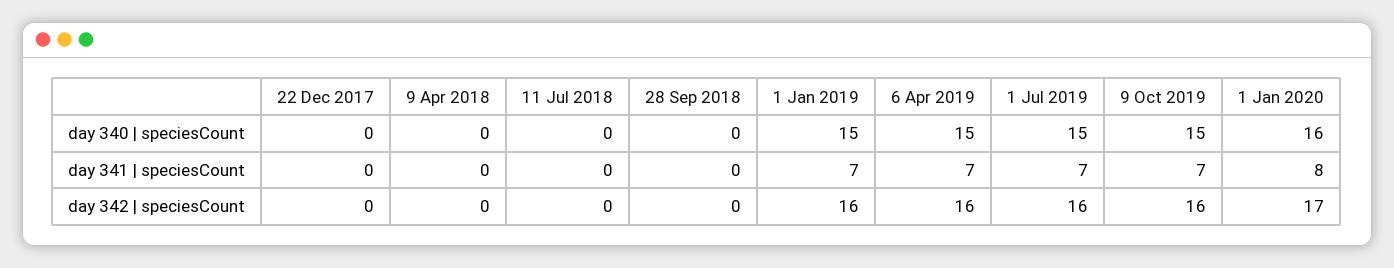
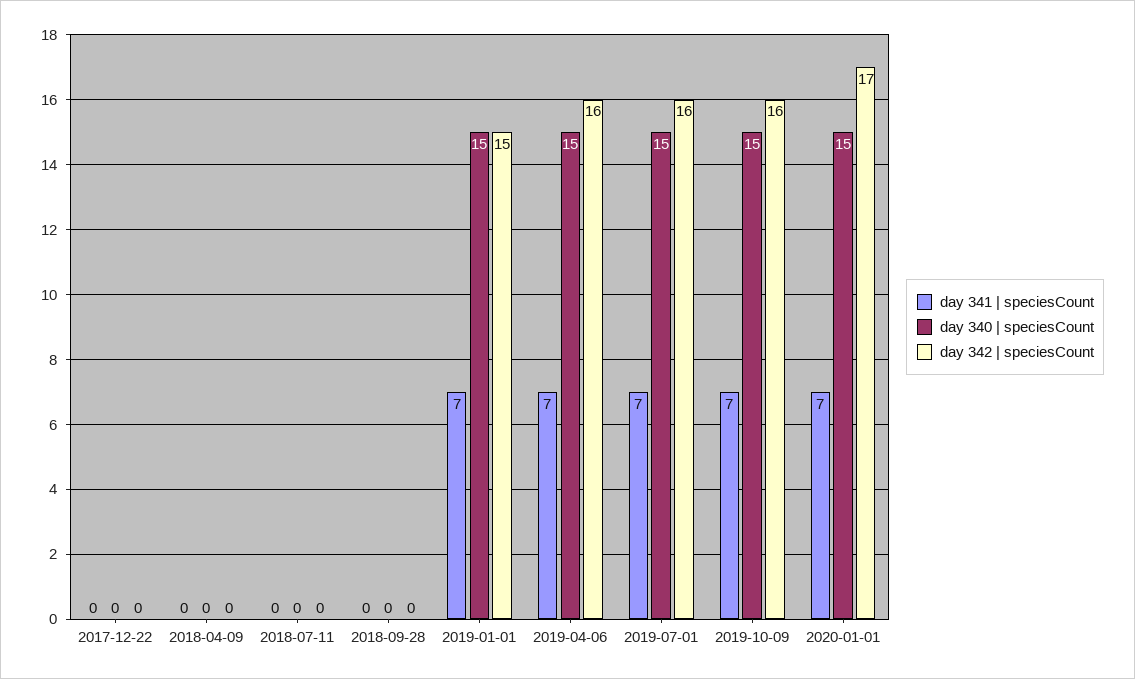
day 340 | speciesCount, 1 Jan 2020: 16 -> 15
day 341 | speciesCount, 1 Jan 2020: 8 -> 7
day 342 | speciesCount, 1 Jan 2019: 16 -> 15

